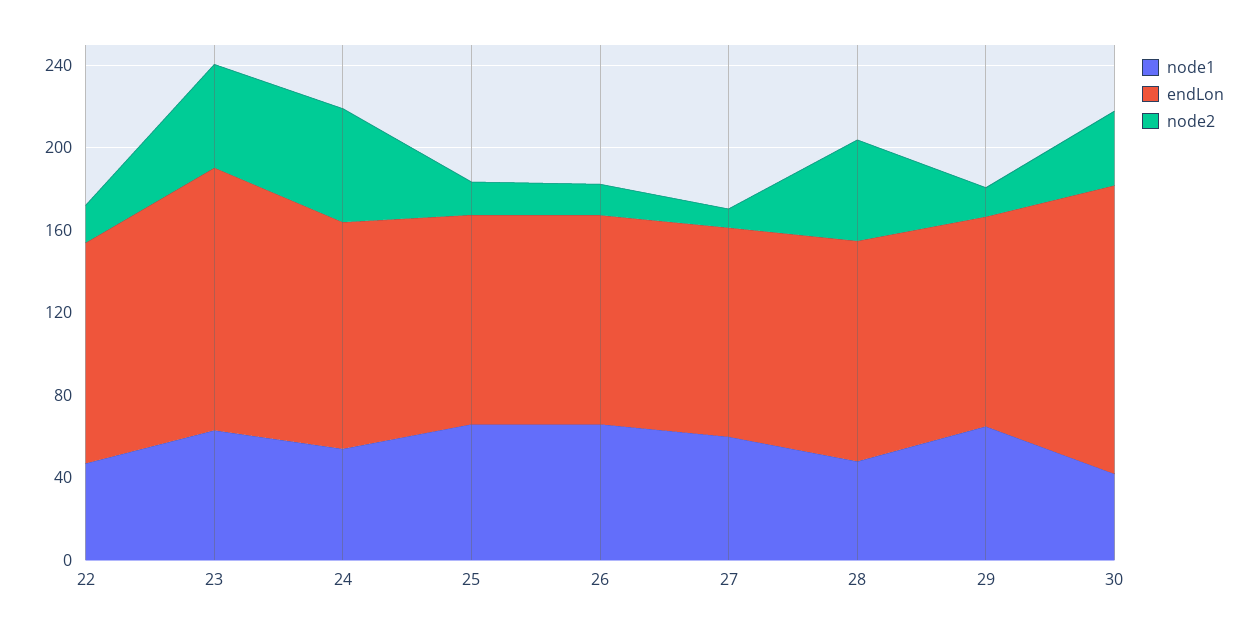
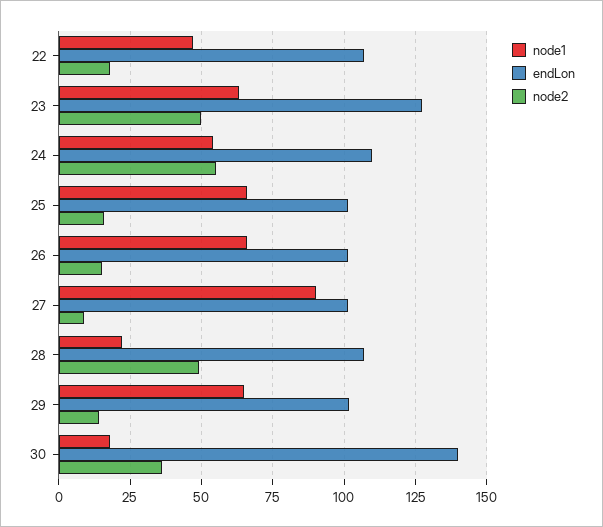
node1, 27: 60 -> 90
node1, 28: 50 -> 22.5
node1, 30: 40 -> 17.5

